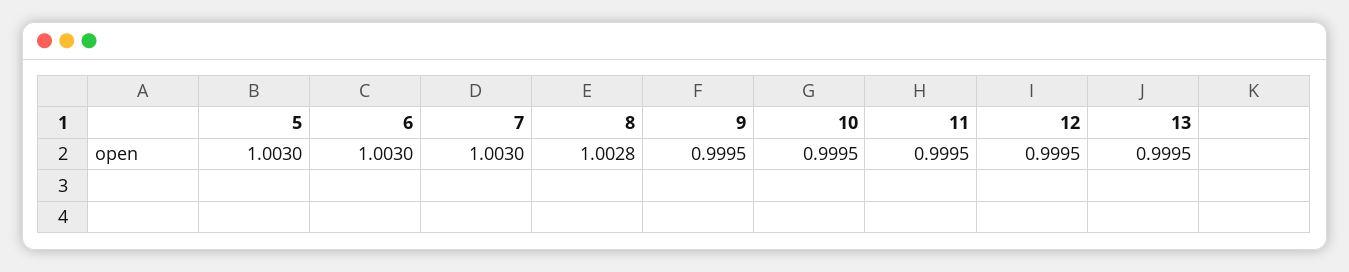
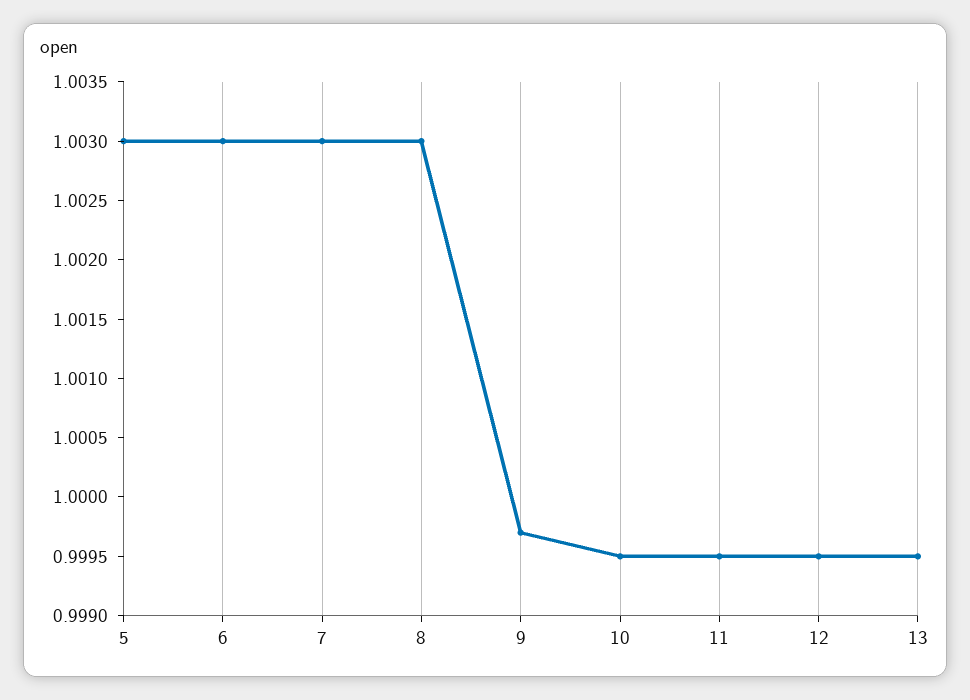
8: 1.0028 -> 1.003
9: 0.9995 -> 0.9997

